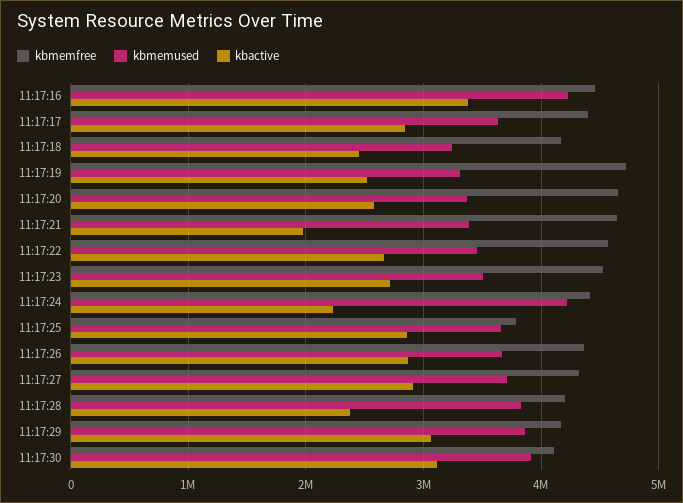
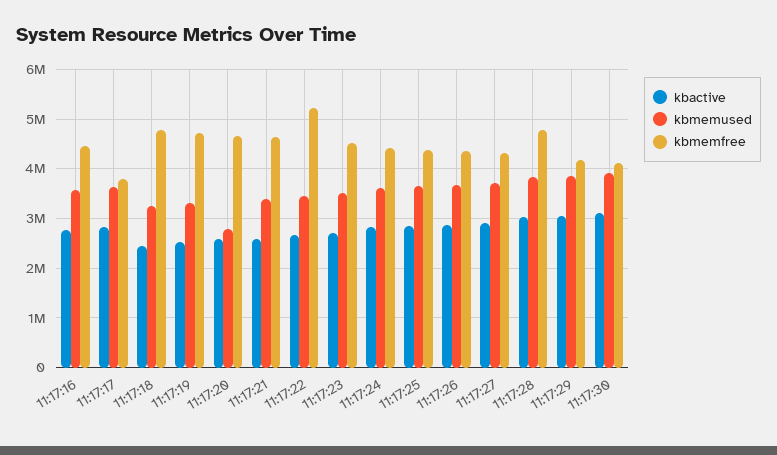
kbmemused, 11:17:16: 4200000 -> 3600000
kbactive, 11:17:16: 3400000 -> 2800000
kbmemfree, 11:17:17: 4400000 -> 3800000
kbmemfree, 11:17:18: 4200000 -> 4800000
kbmemused, 11:17:20: 3400000 -> 2800000
kbactive, 11:17:21: 2000000 -> 2600000
kbmemfree, 11:17:22: 4600000 -> 5200000
kbmemused, 11:17:24: 4200000 -> 3600000
kbactive, 11:17:24: 2200000 -> 2800000
kbmemfree, 11:17:25: 3800000 -> 4400000
kbmemfree, 11:17:28: 4200000 -> 4800000
kbactive, 11:17:28: 2400000 -> 3000000

